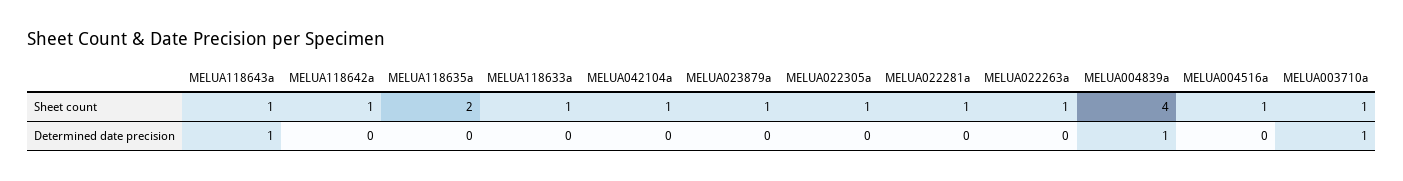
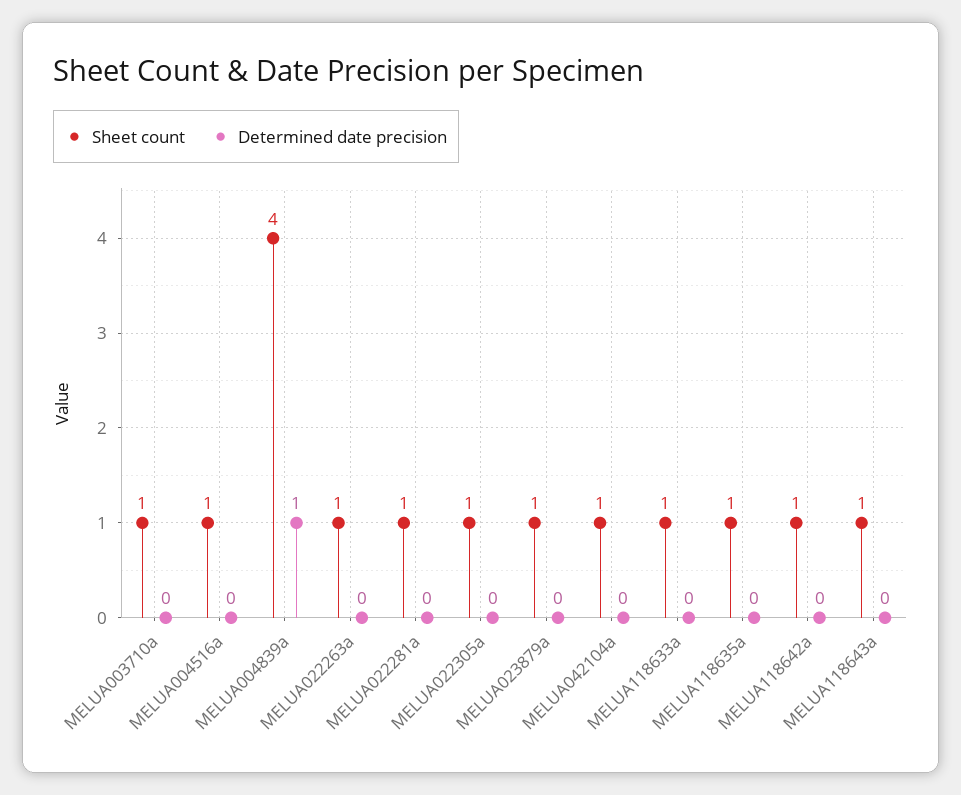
Sheet count, MELUA118635a: 2 -> 1
Determined date precision, MELUA118643a: 1 -> 0
Determined date precision, MELUA003710a: 1 -> 0

